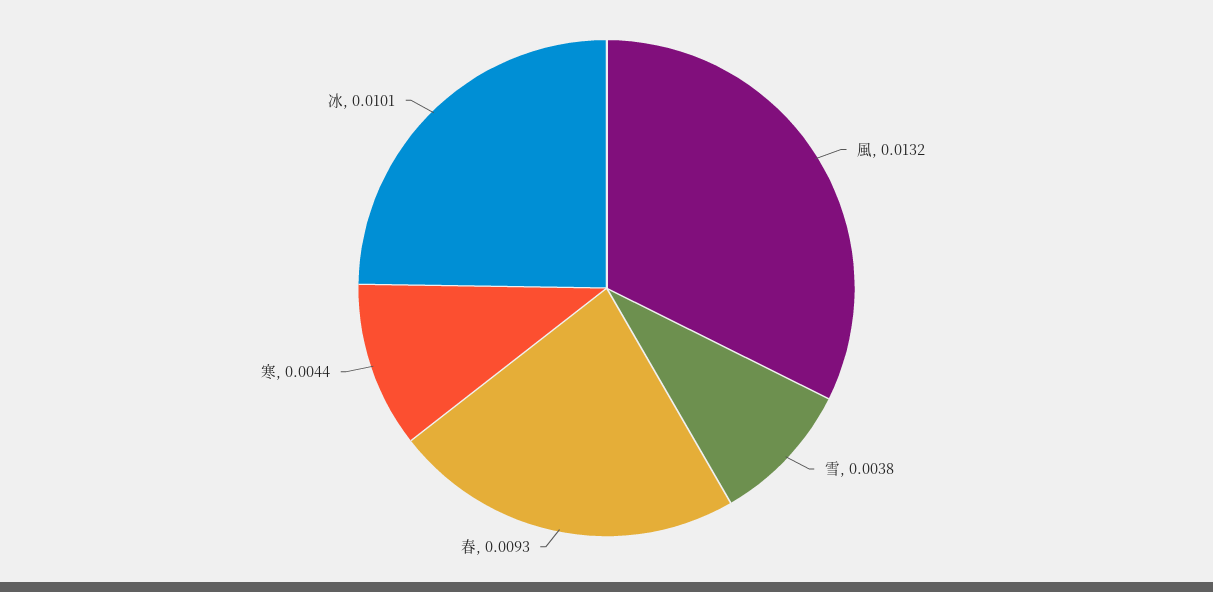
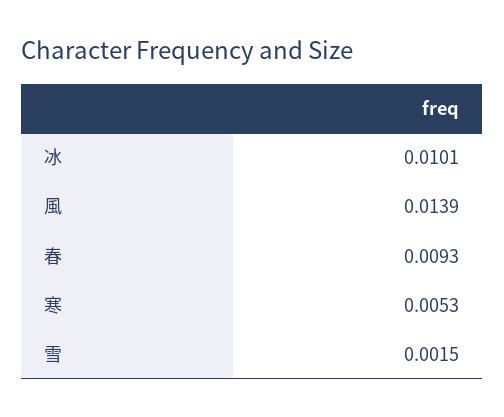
風: 0.0132 -> 0.0139
雪: 0.0038 -> 0.0015
寒: 0.0044 -> 0.0053

